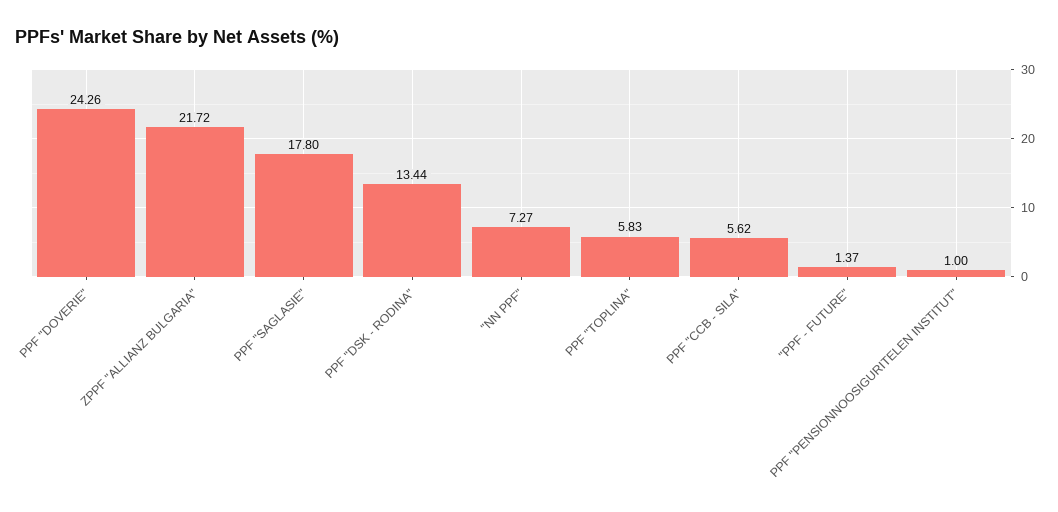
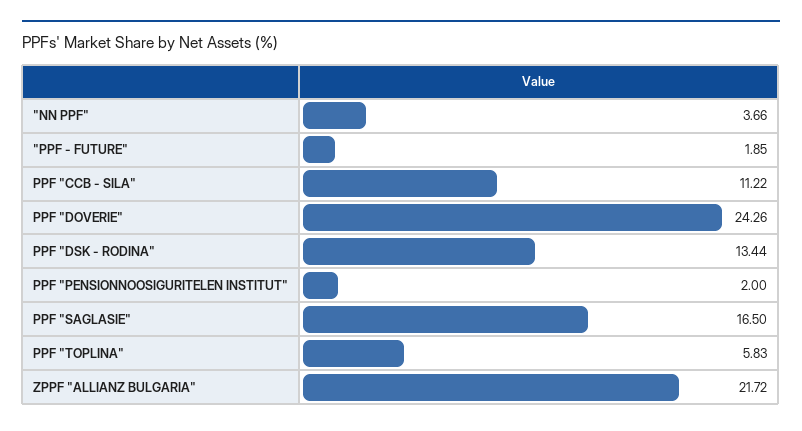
PPF "SAGLASIE": 17.8 -> 16.5
"NN PPF": 7.27 -> 3.66
PPF "CCB - SILA": 5.62 -> 11.22
"PPF - FUTURE": 1.37 -> 1.85
PPF "PENSIONNOOSIGURITELEN INSTITUT": 1 -> 2

